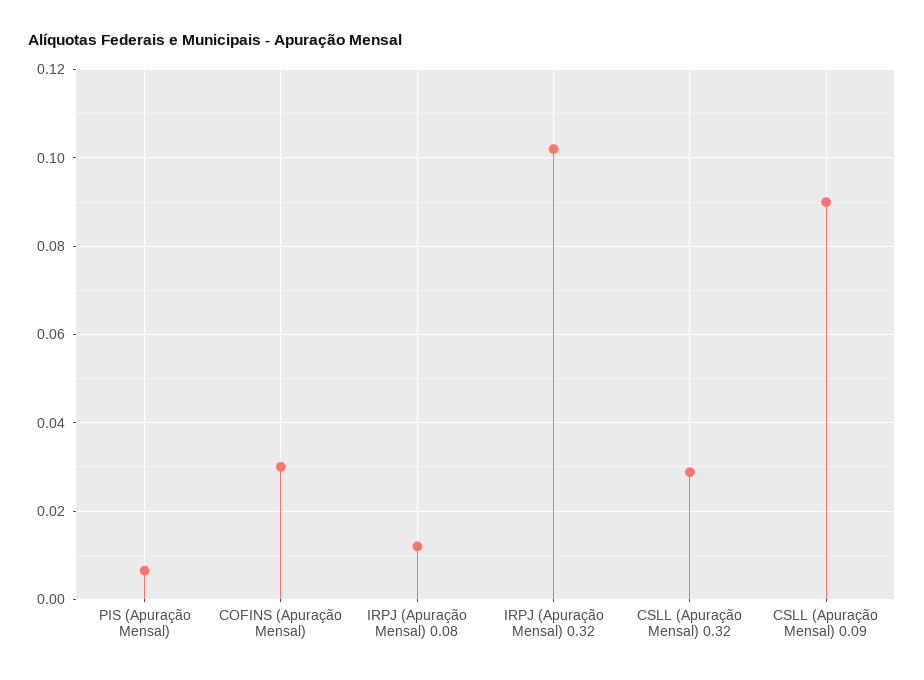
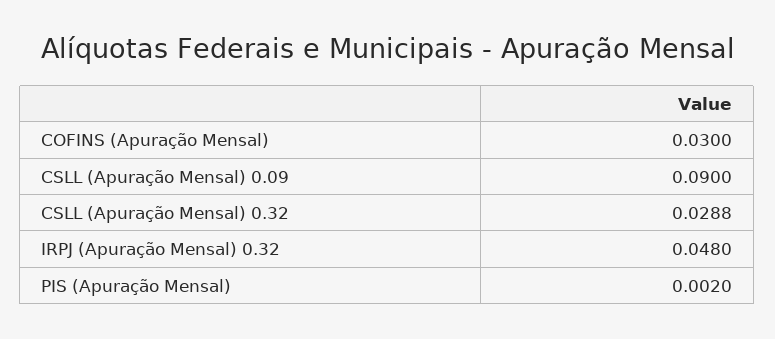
PIS (Apuração Mensal): 0.006 -> 0.002
IRPJ (Apuração Mensal) 0.08: 0.012 -> none
IRPJ (Apuração Mensal) 0.32: 0.102 -> 0.048

